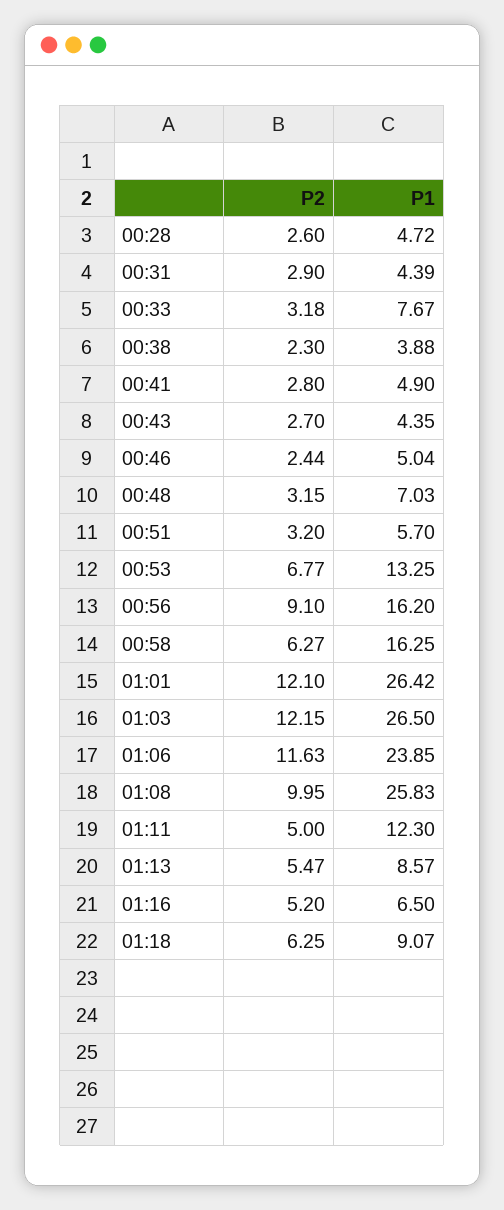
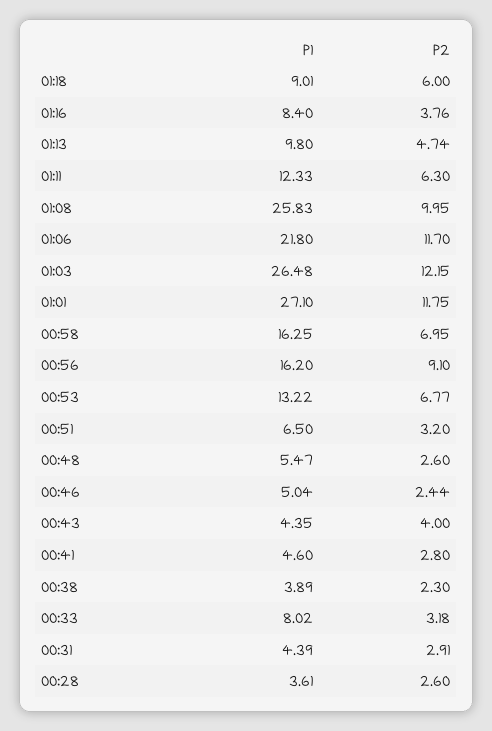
P1, 00:28: 4.72 -> 3.61
P2, 00:31: 2.9 -> 2.91
P1, 00:33: 7.67 -> 8.02
P1, 00:38: 3.88 -> 3.89
P1, 00:41: 4.9 -> 4.6
P2, 00:43: 2.7 -> 4
P2, 00:48: 3.15 -> 2.6
P1, 00:48: 7.03 -> 5.47
P1, 00:51: 5.7 -> 6.5
P1, 00:53: 13.25 -> 13.22
P2, 00:58: 6.27 -> 6.95
P2, 01:01: 12.1 -> 11.75
P1, 01:01: 26.42 -> 27.1
P1, 01:03: 26.5 -> 26.48
P2, 01:06: 11.63 -> 11.7
P1, 01:06: 23.85 -> 21.8
P2, 01:11: 5 -> 6.3
P1, 01:11: 12.3 -> 12.33
P2, 01:13: 5.47 -> 4.74
P1, 01:13: 8.57 -> 9.8
P2, 01:16: 5.2 -> 3.76
P1, 01:16: 6.5 -> 8.4
P2, 01:18: 6.25 -> 6
P1, 01:18: 9.07 -> 9.01

